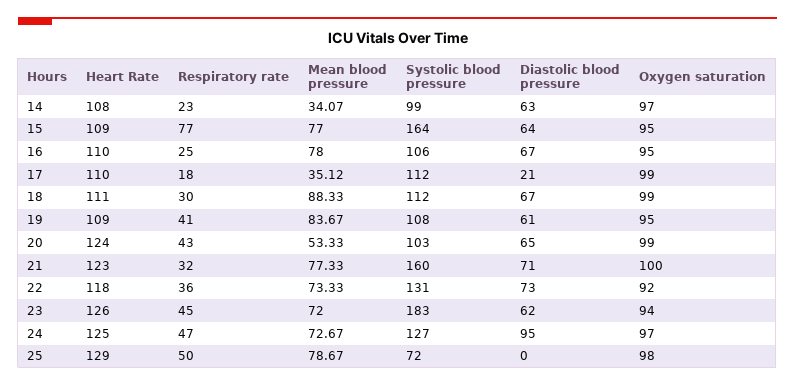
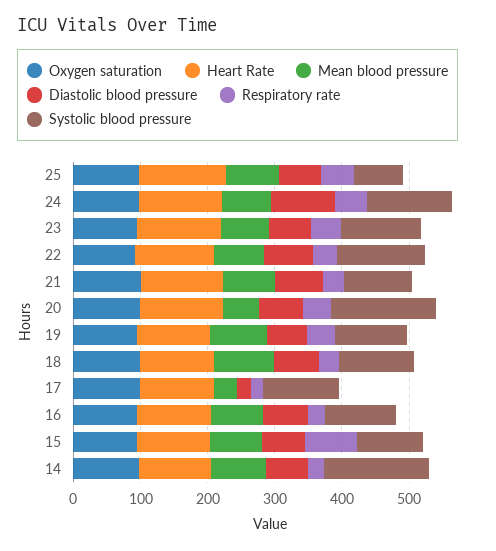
Mean blood pressure, 14: 34.07 -> 80
Systolic blood pressure, 14: 99 -> 160
Systolic blood pressure, 15: 164 -> 100
Systolic blood pressure, 20: 103 -> 160
Systolic blood pressure, 21: 160 -> 100
Systolic blood pressure, 23: 183 -> 120
Diastolic blood pressure, 25: 0 -> 60

